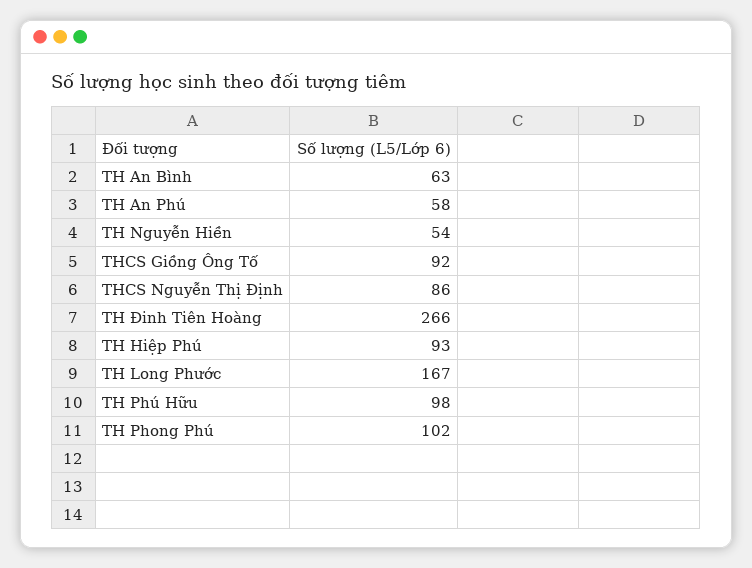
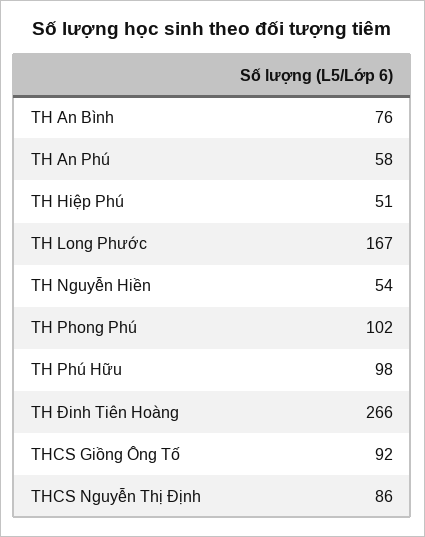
TH An Bình: 63 -> 76
TH Hiệp Phú: 93 -> 51

